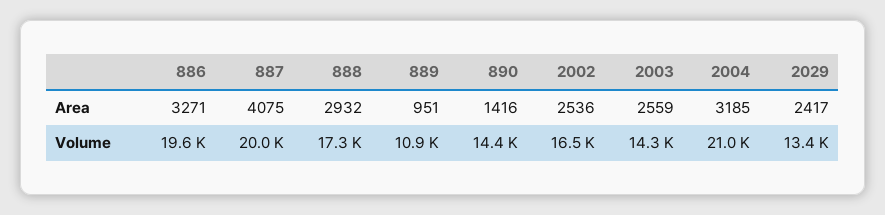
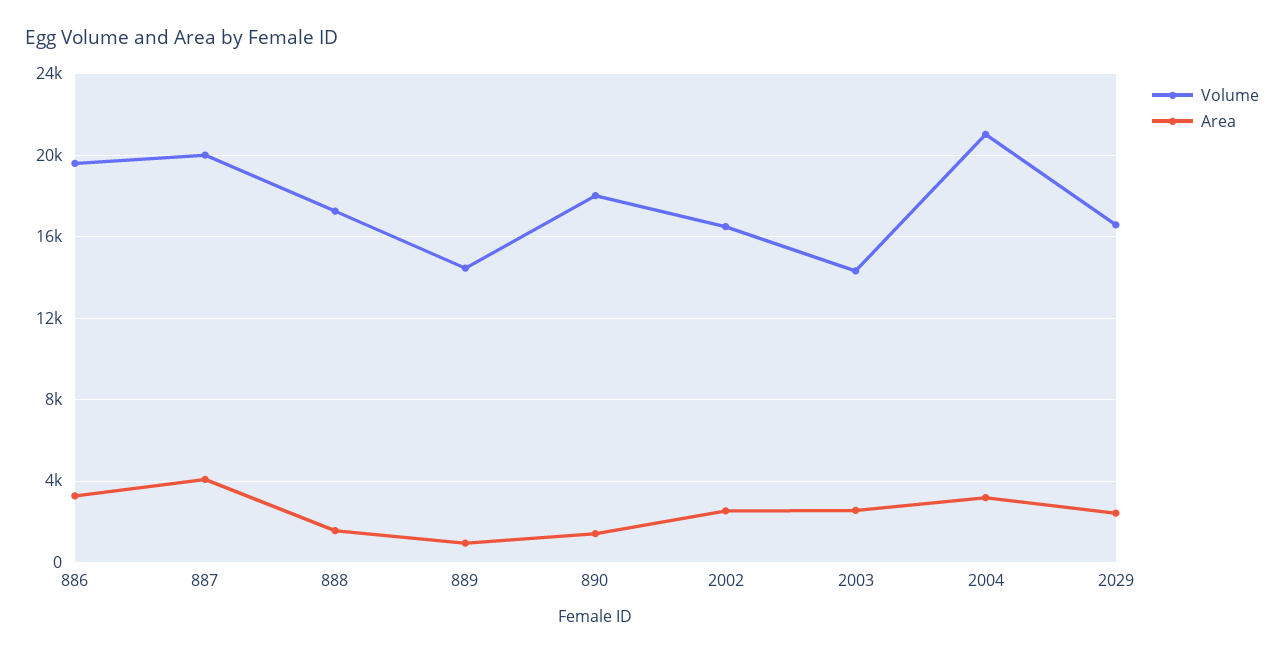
Area, 888: 2932 -> 1500
Volume, 889: 10900 -> 14500
Volume, 890: 14400 -> 18000
Volume, 2029: 13400 -> 16500

